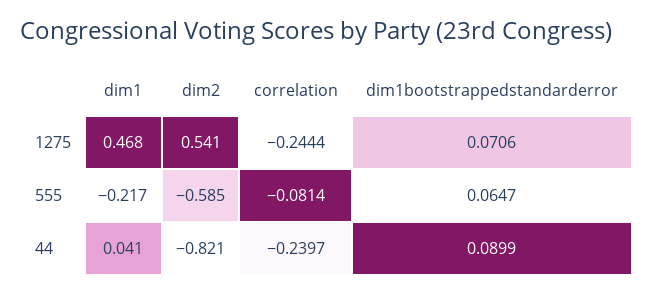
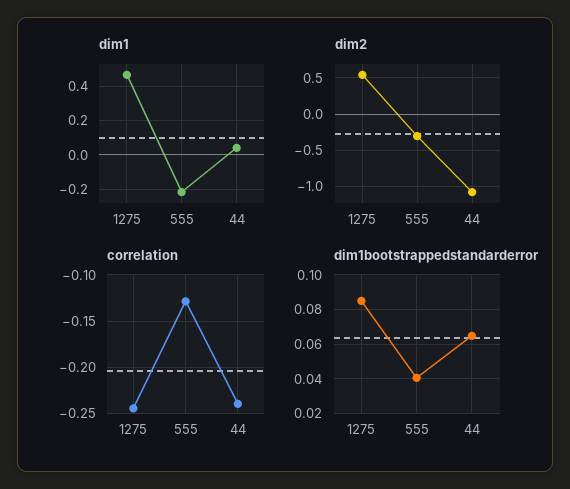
dim1bootstrappedstandarderror, 1275: 0.0706 -> 0.085
dim2, 555: -0.585 -> -0.3
correlation, 555: -0.0814 -> -0.13
dim1bootstrappedstandarderror, 555: 0.0647 -> 0.04
dim2, 44: -0.821 -> -1.1
dim1bootstrappedstandarderror, 44: 0.0899 -> 0.065

